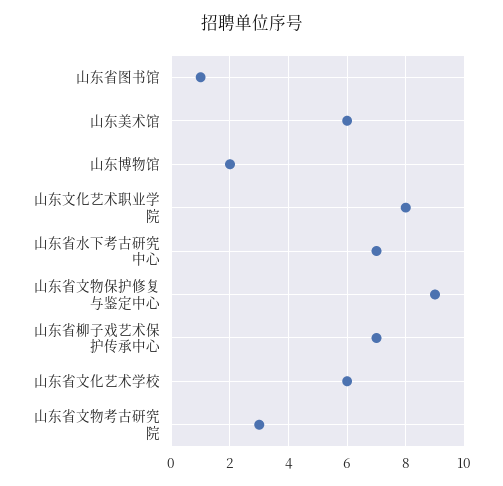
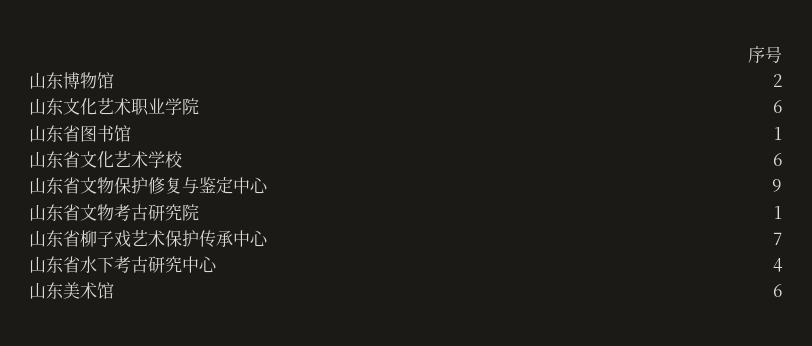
山东文化艺术职业学院: 8 -> 6
山东省水下考古研究中心: 7 -> 4
山东省文物考古研究院: 3 -> 1

